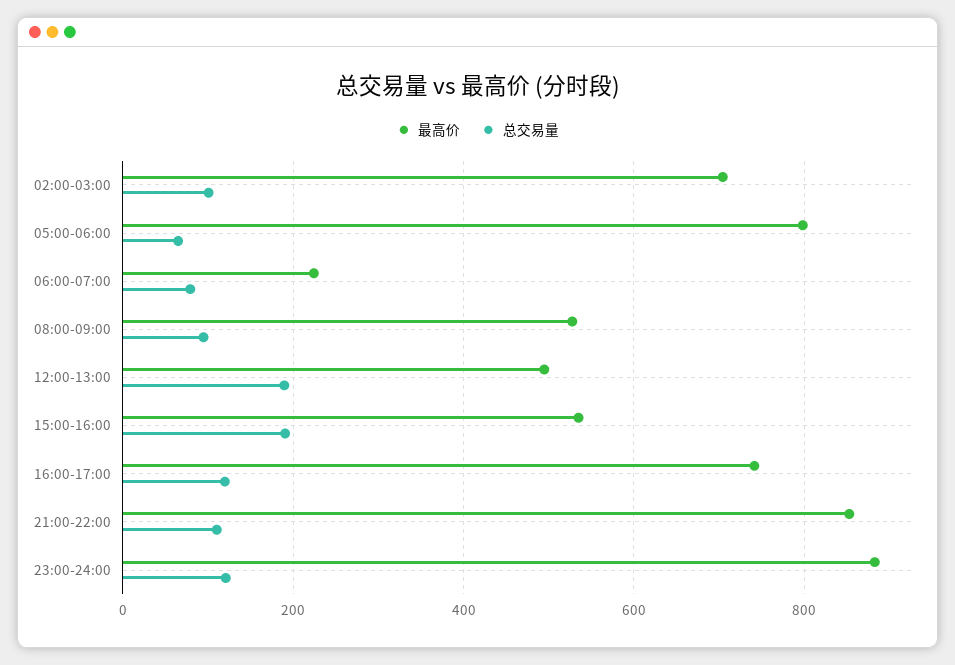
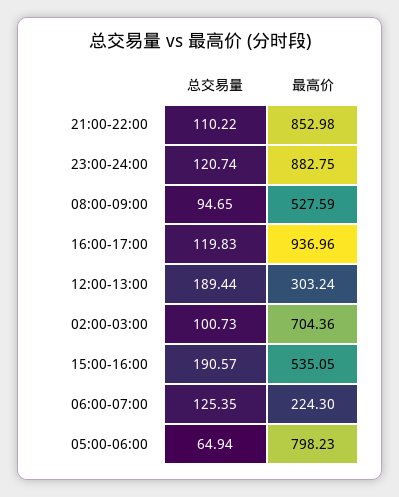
总交易量, 06:00-07:00: 80 -> 125.35
最高价, 12:00-13:00: 500 -> 303.24
最高价, 16:00-17:00: 740 -> 936.96

